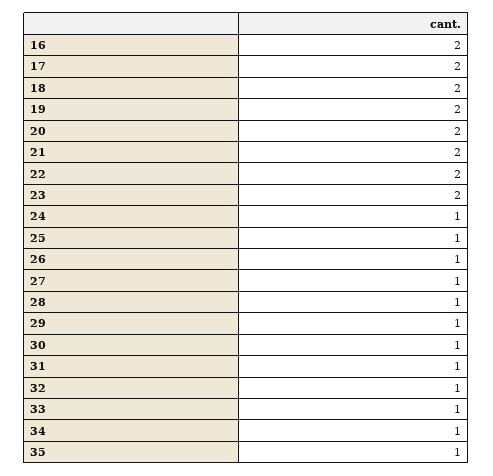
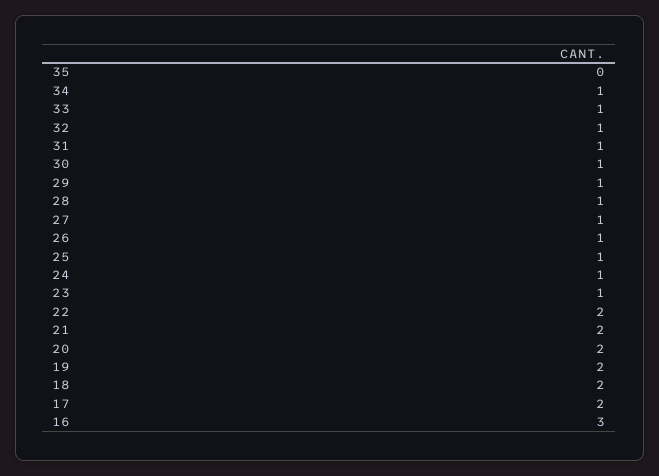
16: 2 -> 3
23: 2 -> 1
35: 1 -> 0

